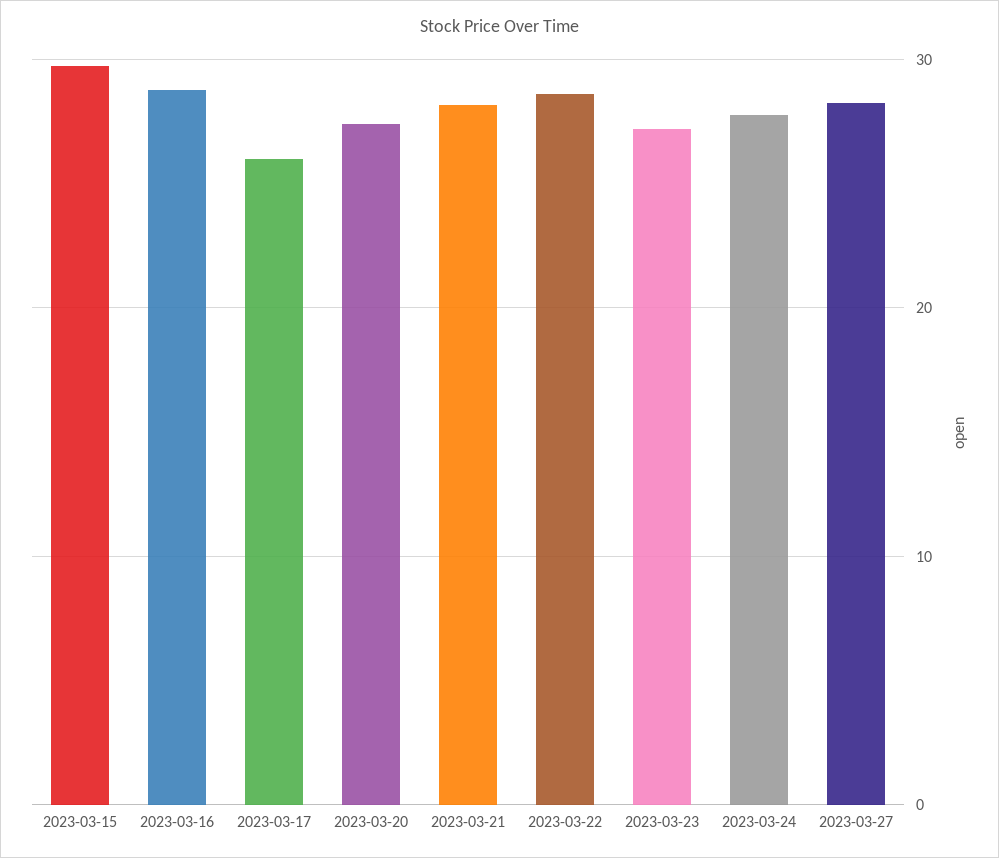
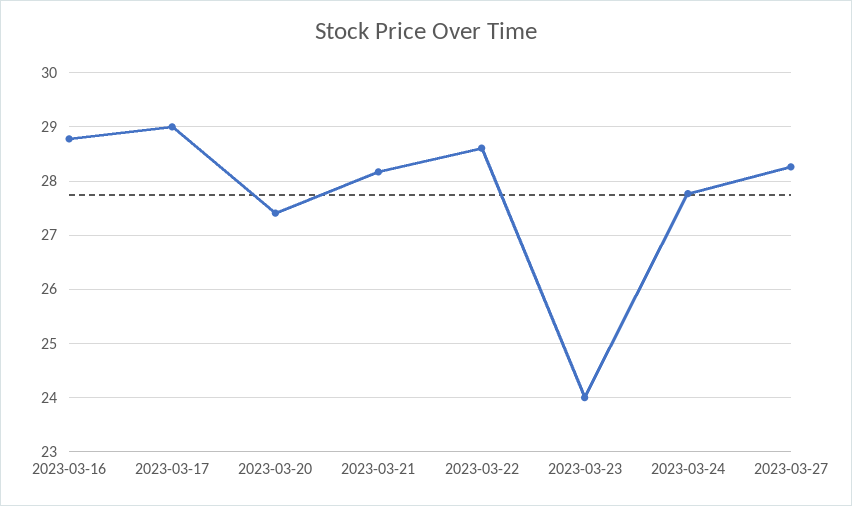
2023-03-15: 30 -> none
2023-03-17: 26 -> 29
2023-03-23: 27 -> 24

